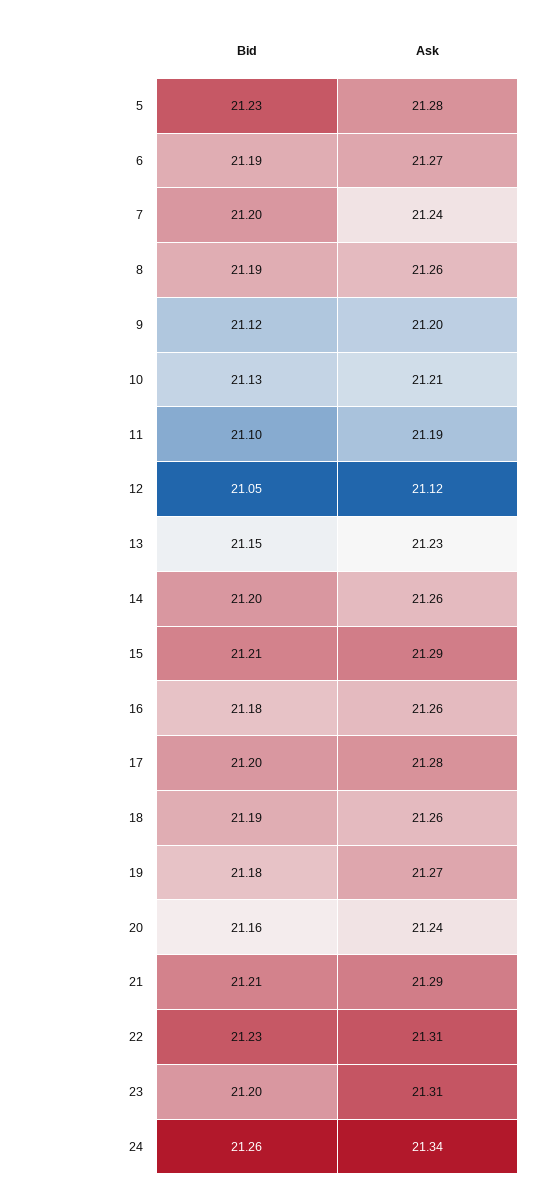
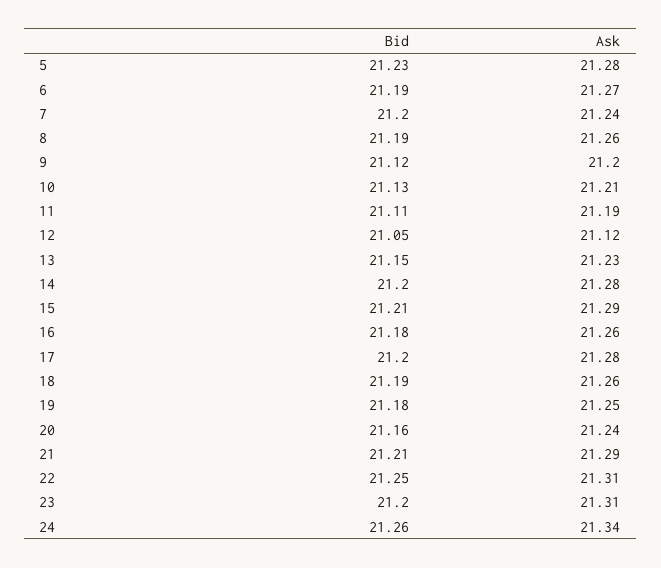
Bid, 11: 21.1 -> 21.11
Ask, 14: 21.26 -> 21.28
Ask, 19: 21.27 -> 21.25
Bid, 22: 21.23 -> 21.25

